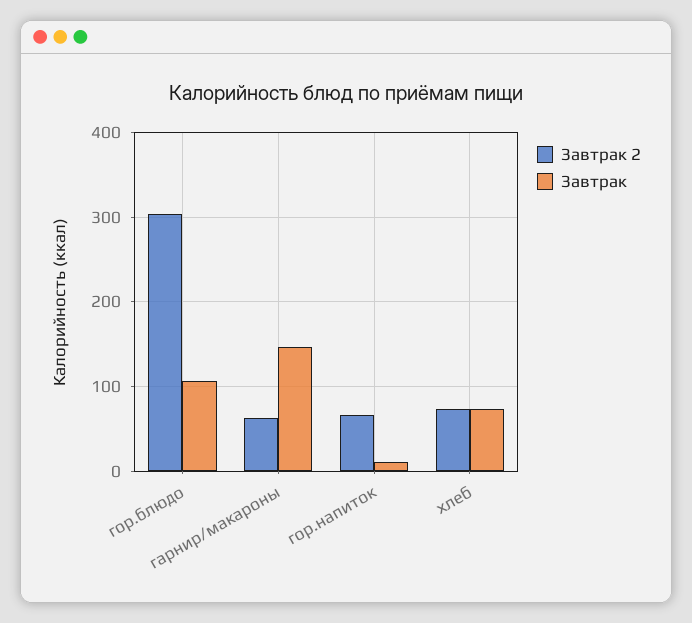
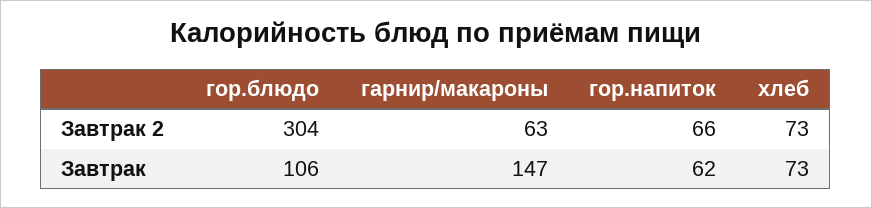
Завтрак, гор.напиток: 10 -> 62

